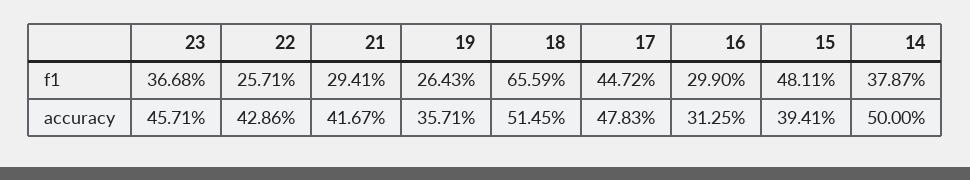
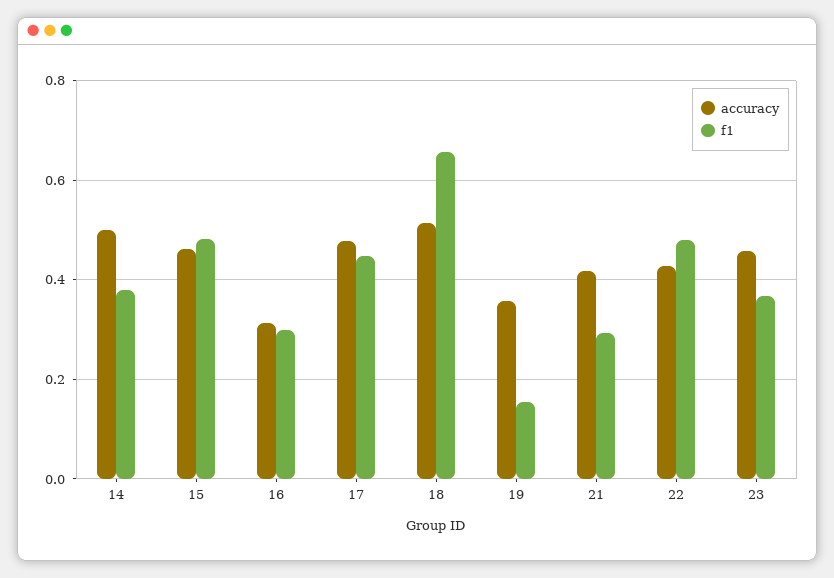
f1, 22: 0.2571 -> 0.48
f1, 19: 0.2643 -> 0.16
accuracy, 15: 0.3941 -> 0.46

